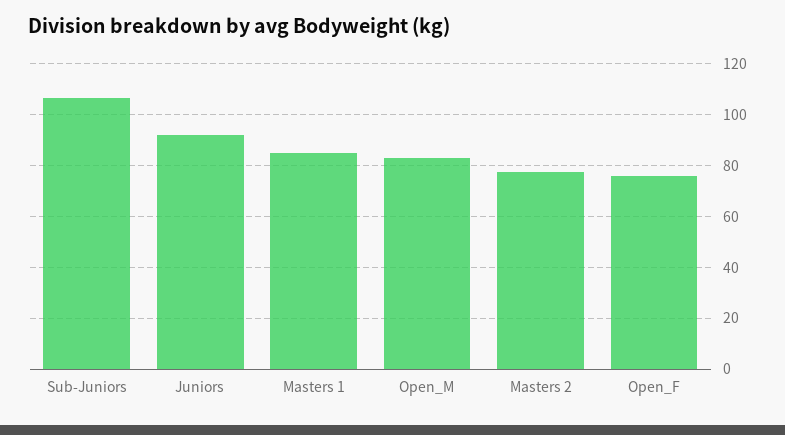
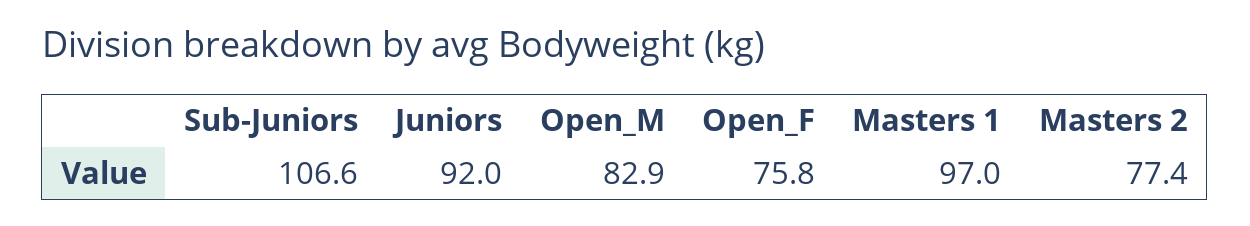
Masters 1: 85 -> 97

